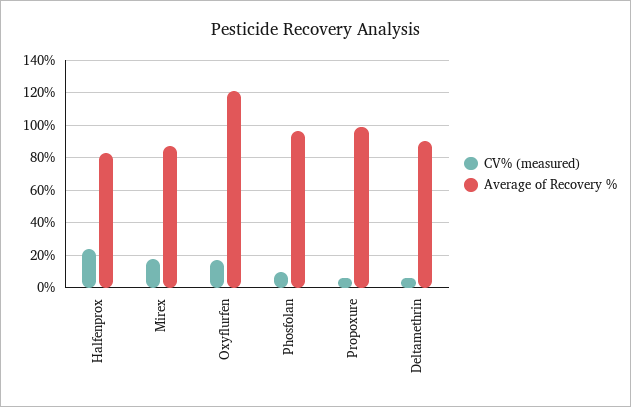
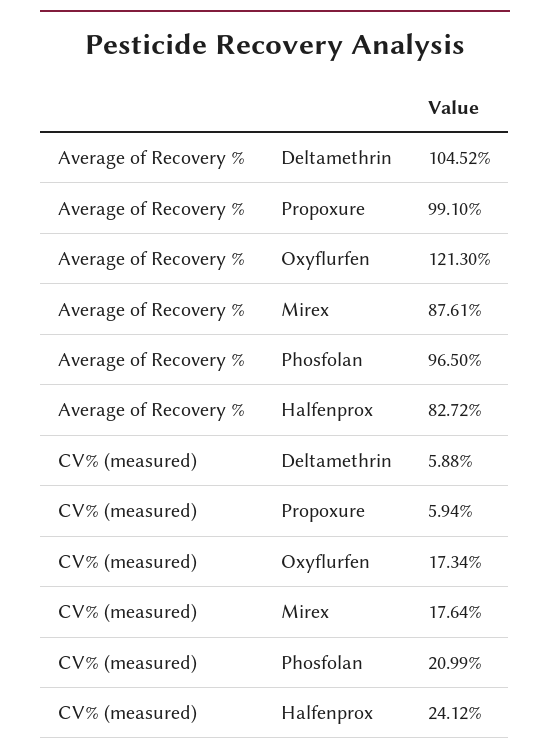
CV% (measured), Phosfolan: 10 -> 20.99
Average of Recovery %, Deltamethrin: 90 -> 104.52

